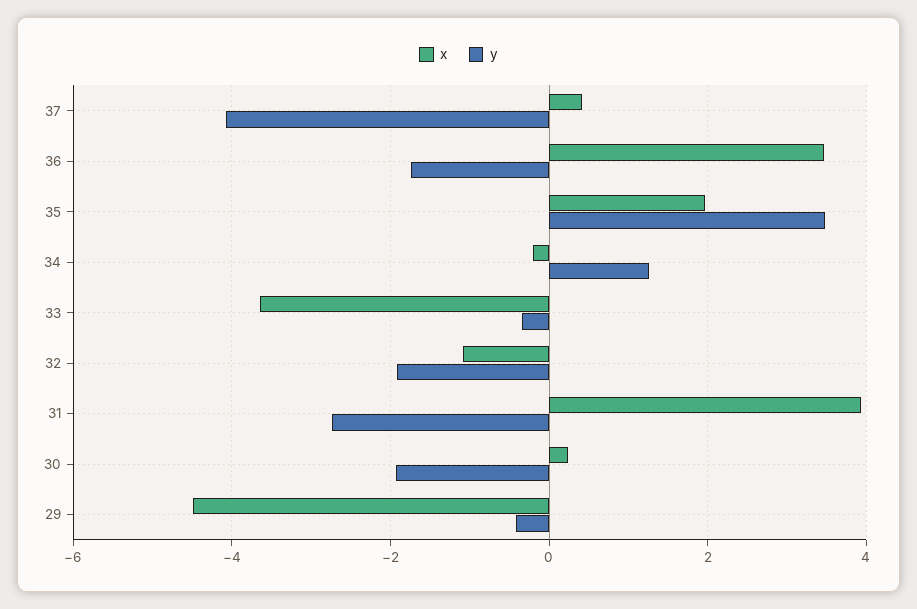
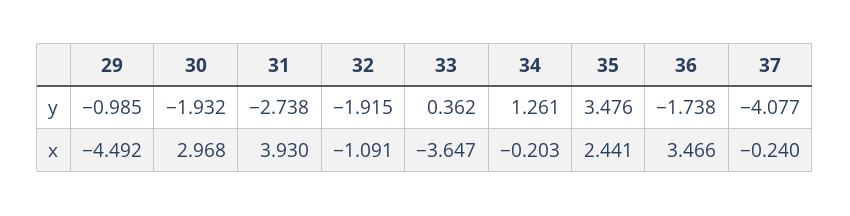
x, 37: 0.4 -> -0.24
x, 35: 2 -> 2.441
y, 33: -0.4 -> 0.362
x, 30: 0.2 -> 2.968
y, 29: -0.4 -> -0.985

